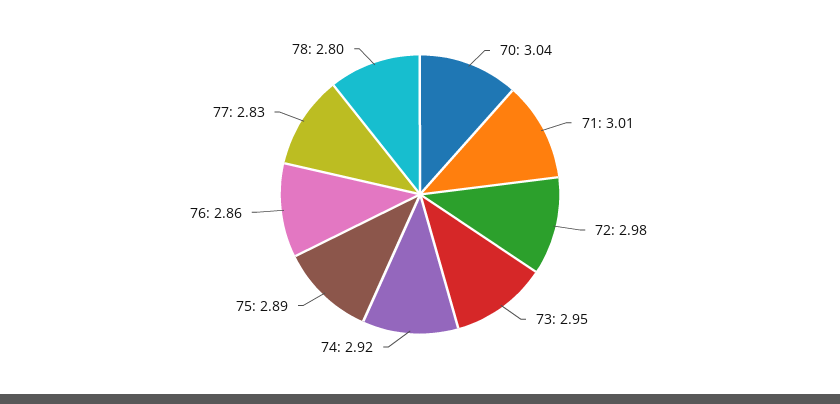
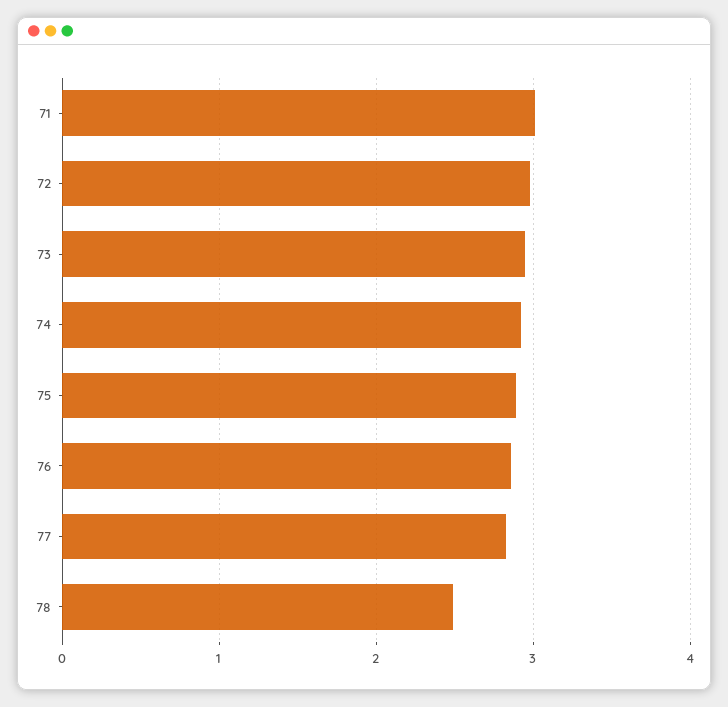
70: 3.04 -> none
78: 2.8 -> 2.5

